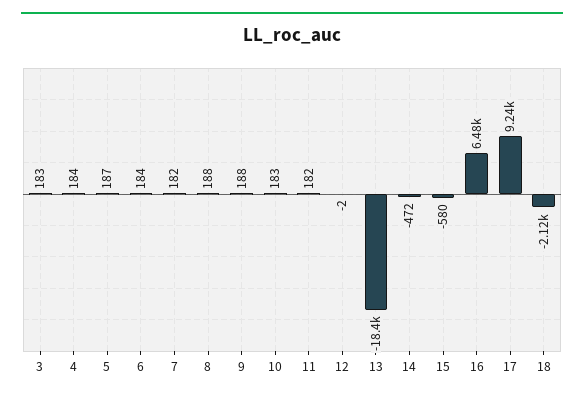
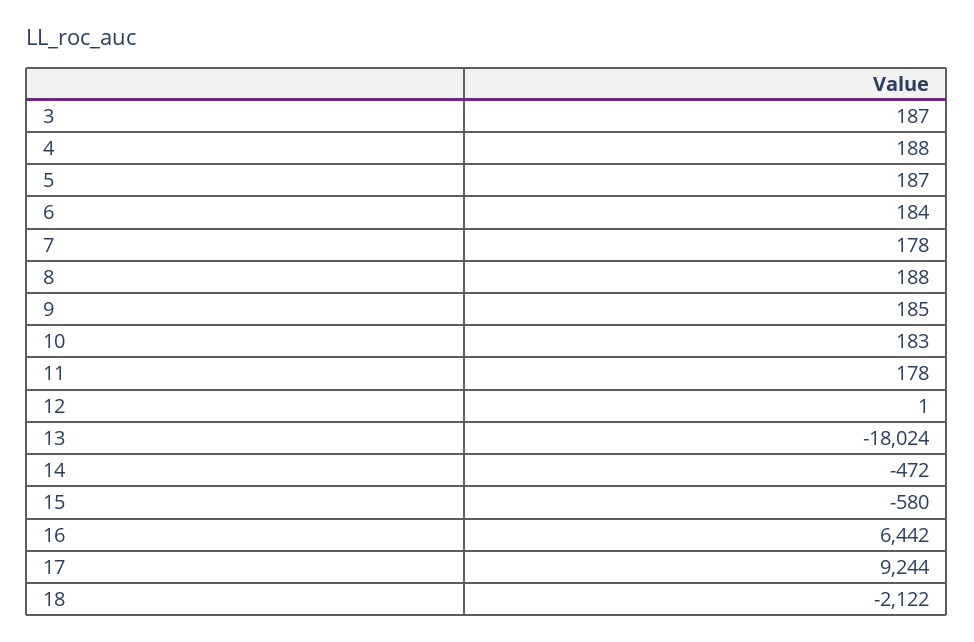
3: 183 -> 187
4: 184 -> 188
7: 182 -> 178
9: 188 -> 185
11: 182 -> 178
12: -2 -> 1
13: -18400 -> -18024
16: 6480 -> 6442

